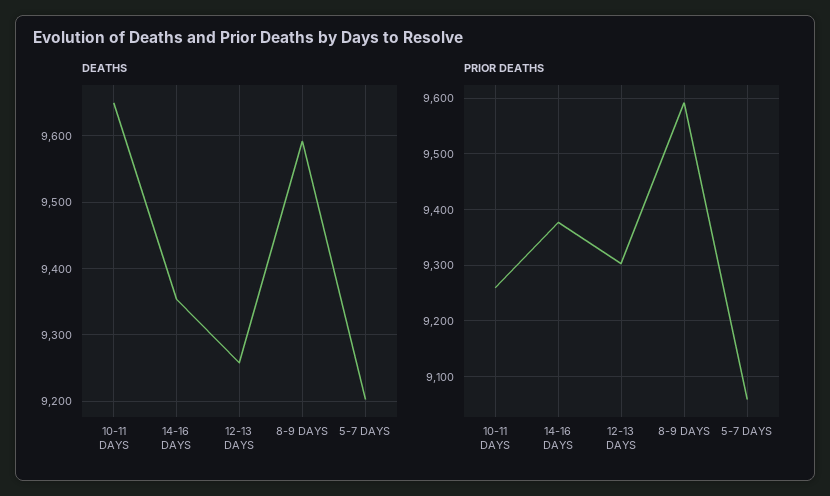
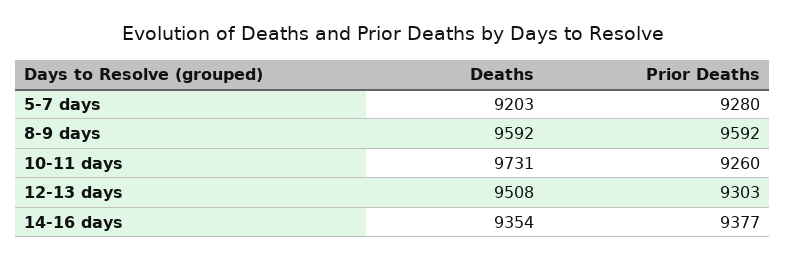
DEATHS, 10-11 DAYS: 9650 -> 9731
DEATHS, 12-13 DAYS: 9260 -> 9508
PRIOR DEATHS, 5-7 DAYS: 9060 -> 9280

